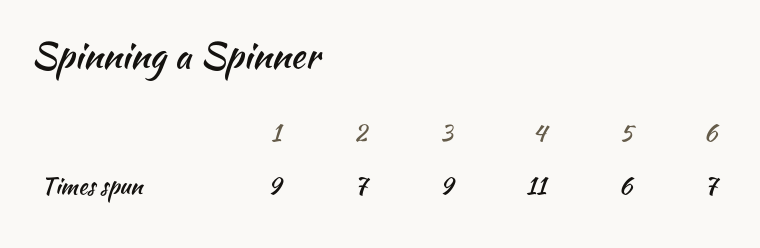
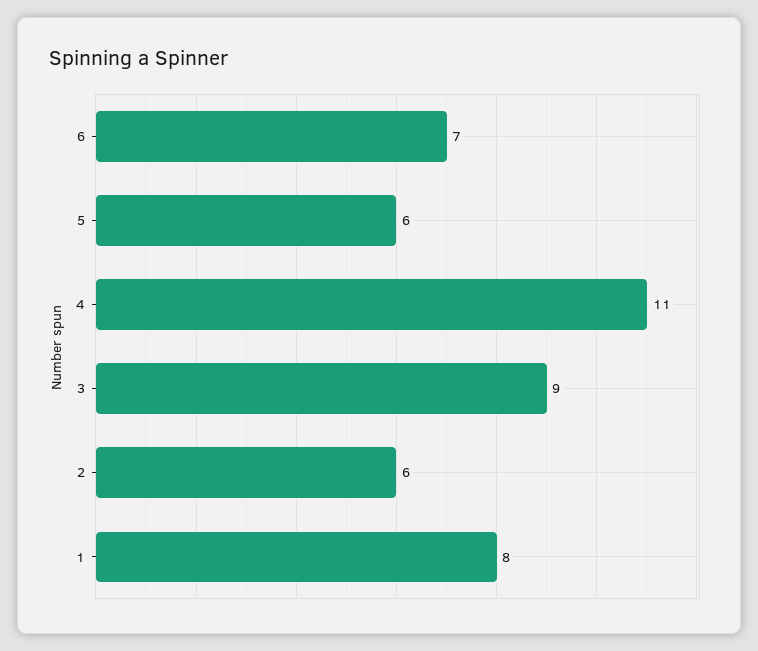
1: 9 -> 8
2: 7 -> 6

